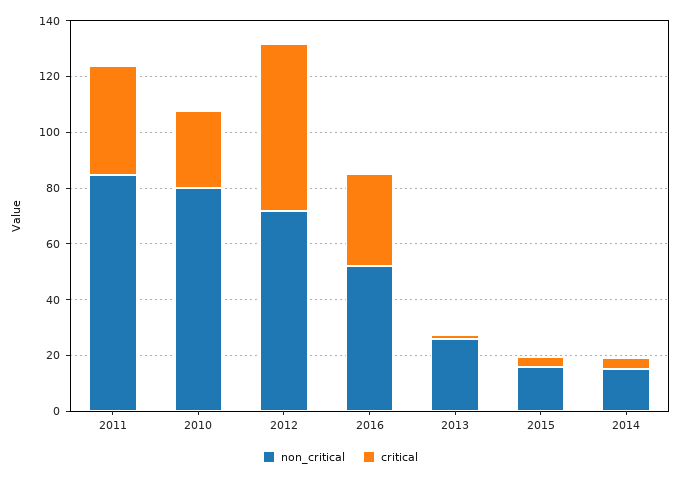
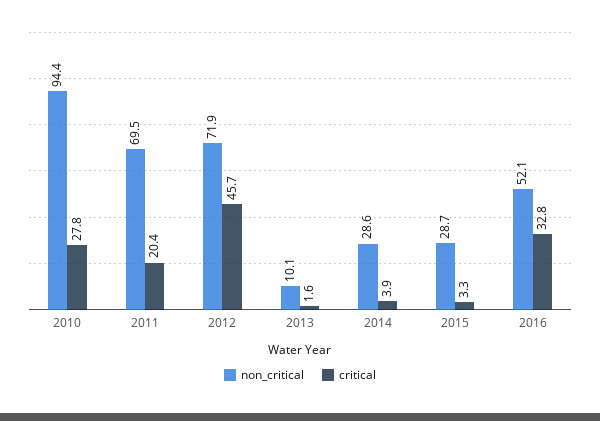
non_critical, 2011: 85 -> 69.5
critical, 2011: 40 -> 20.4
non_critical, 2010: 80 -> 94.4
critical, 2012: 60 -> 45.7
non_critical, 2013: 25 -> 10.1
non_critical, 2015: 15 -> 28.7
non_critical, 2014: 15 -> 28.6

